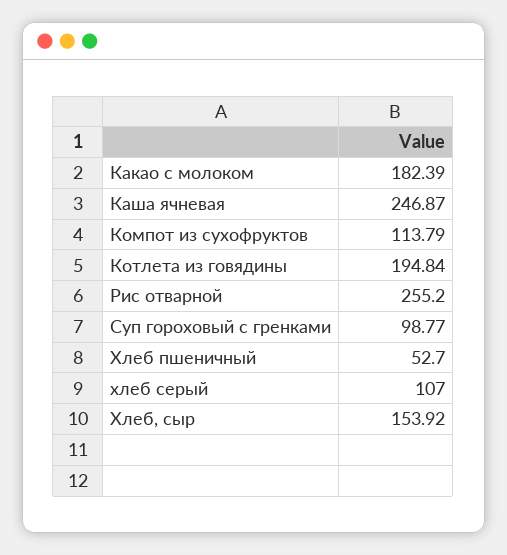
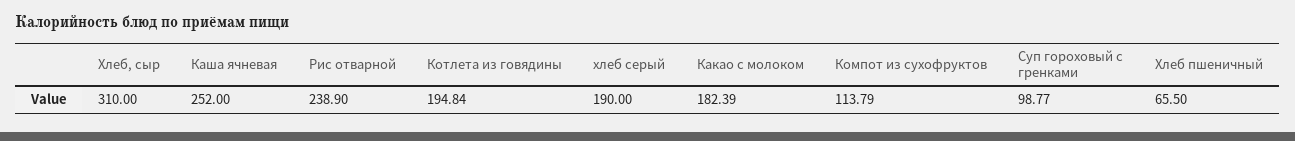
Каша ячневая: 246.87 -> 252
Рис отварной: 255.2 -> 238.9
Хлеб пшеничный: 52.7 -> 65.5
хлеб серый: 107 -> 190
Хлеб, сыр: 153.92 -> 310

